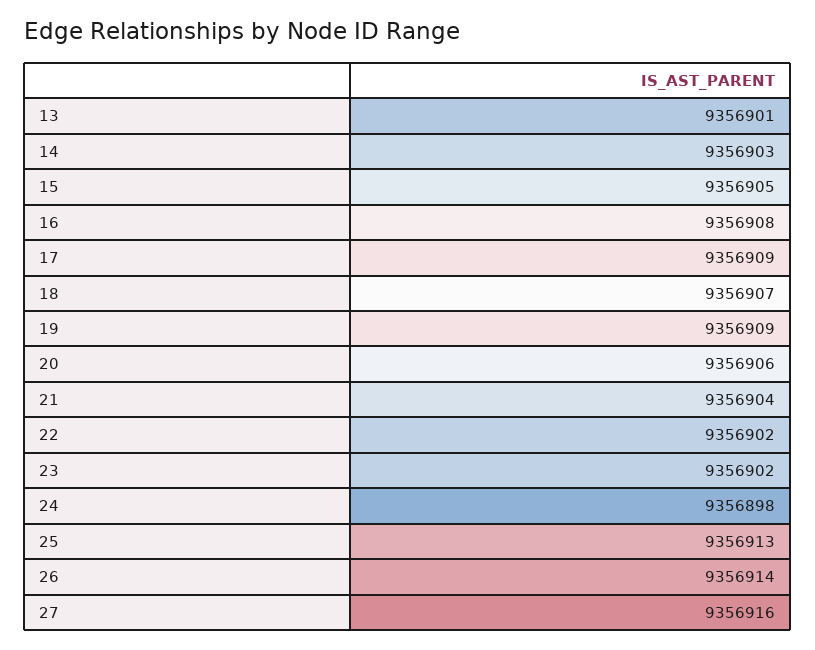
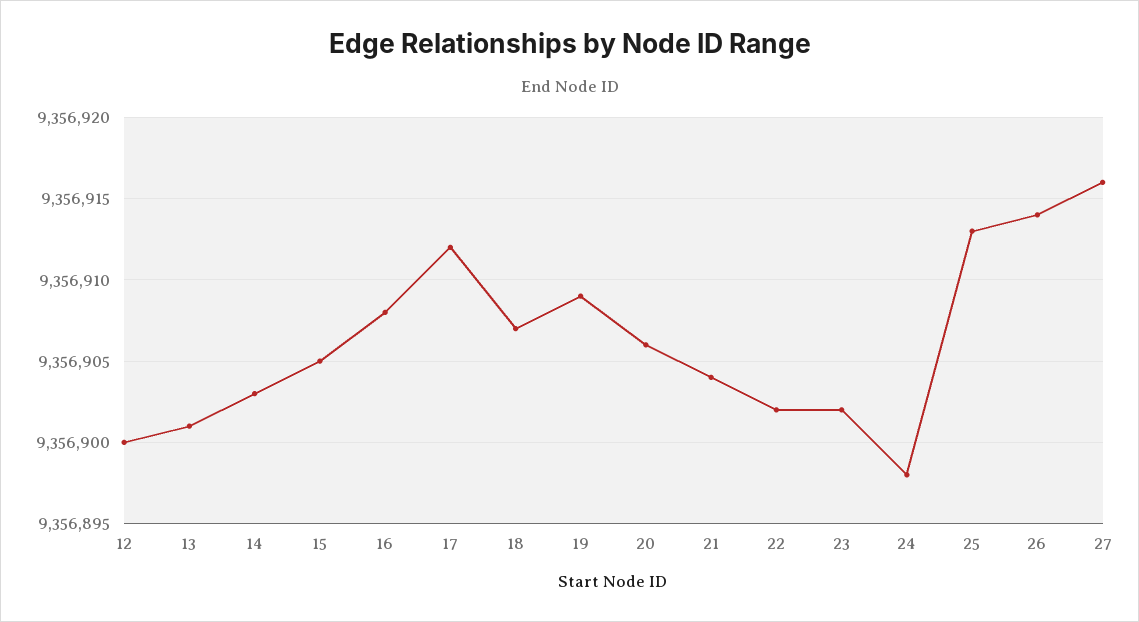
17: 9356909 -> 9356912
12: none -> 9356900

